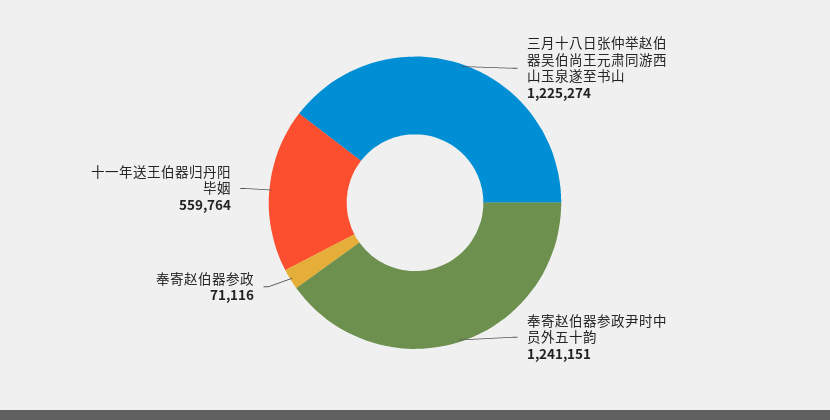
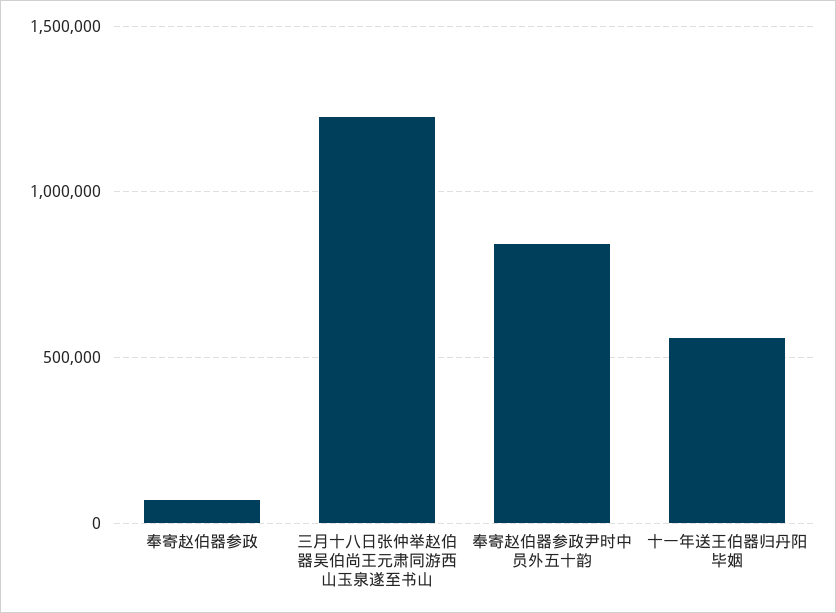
奉寄赵伯器参政尹时中员外五十韵: 1241151 -> 850000

